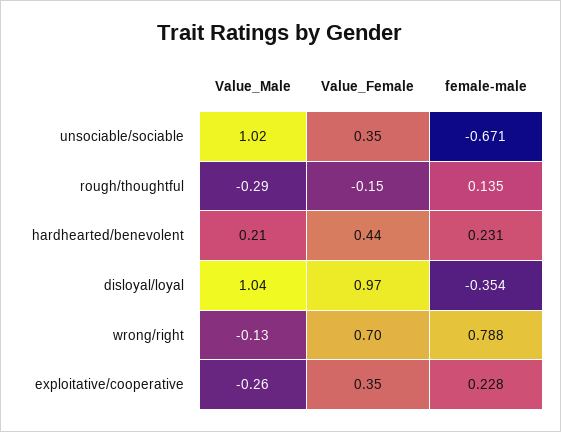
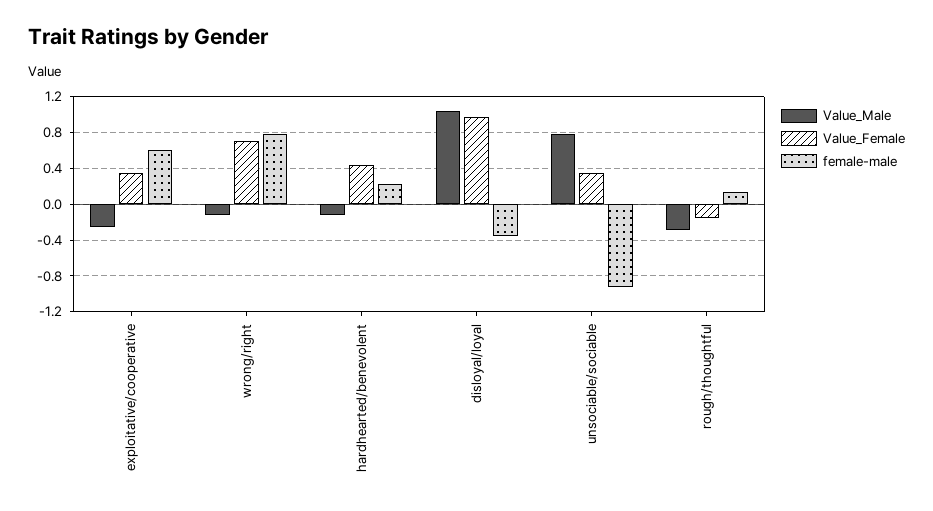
Value_Male, unsociable/sociable: 1.02 -> 0.8
female-male, unsociable/sociable: -0.671 -> -0.9
Value_Male, hardhearted/benevolent: 0.21 -> -0.1
female-male, exploitative/cooperative: 0.228 -> 0.6

